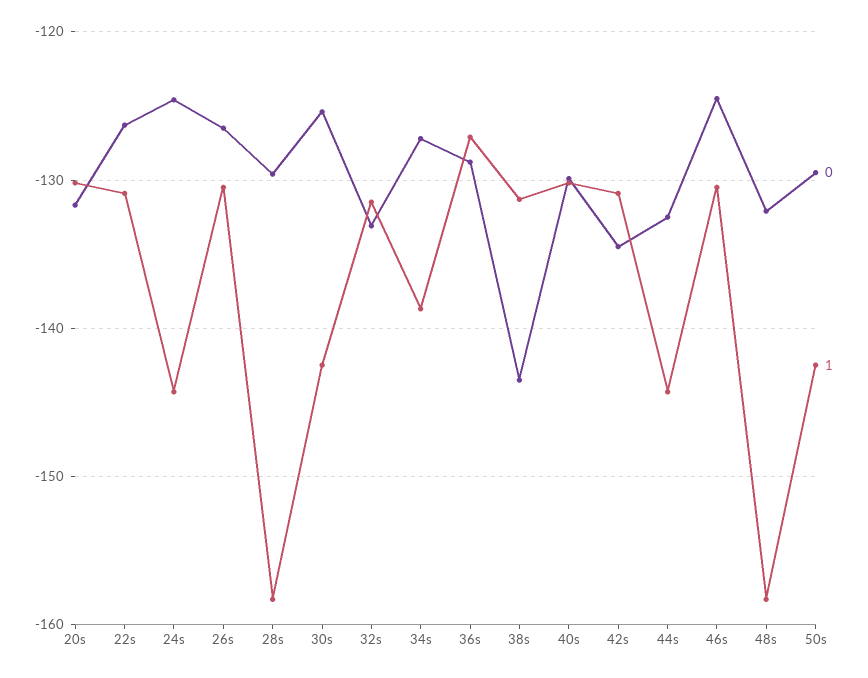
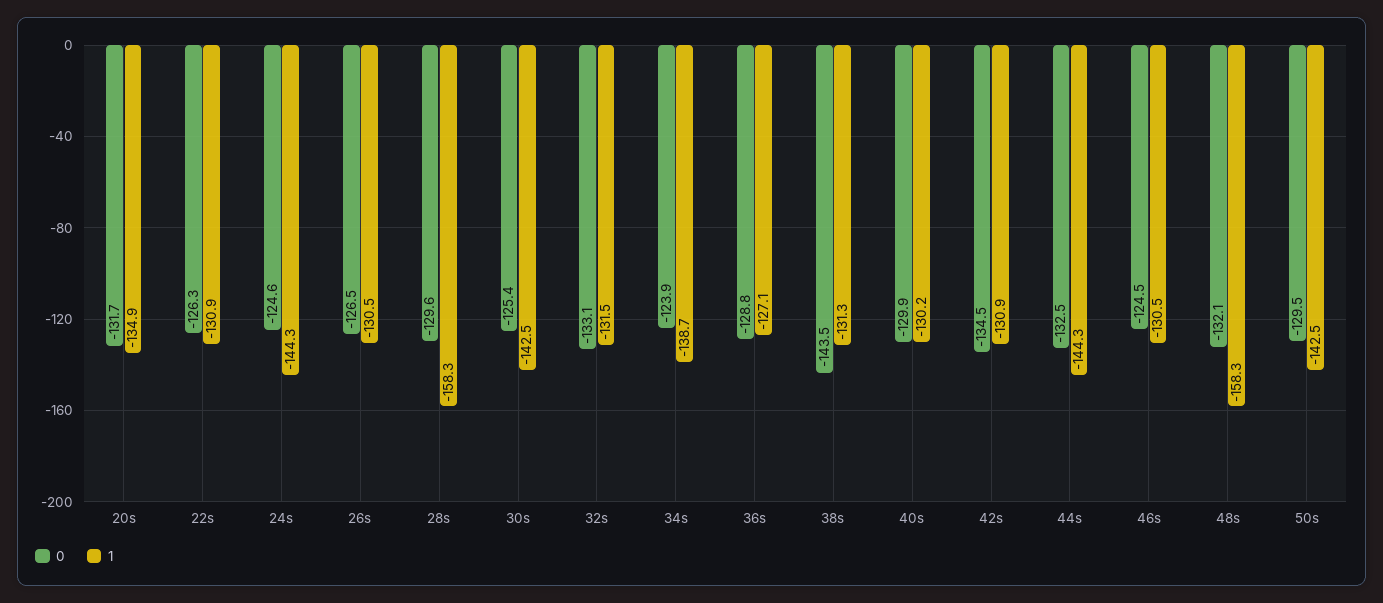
1, 20s: -130 -> -134.9
0, 34s: -127 -> -123.9

